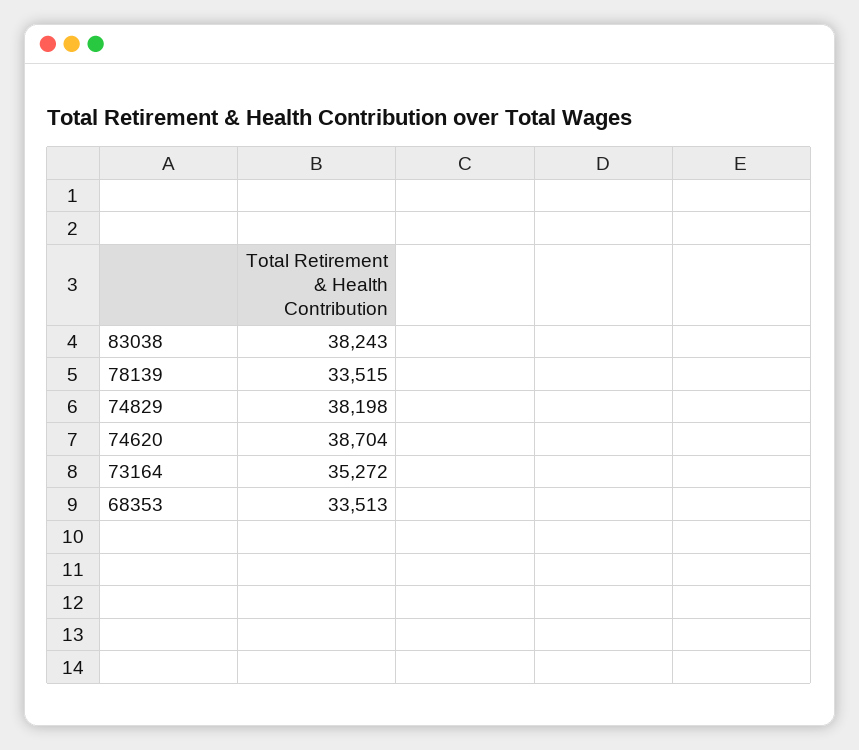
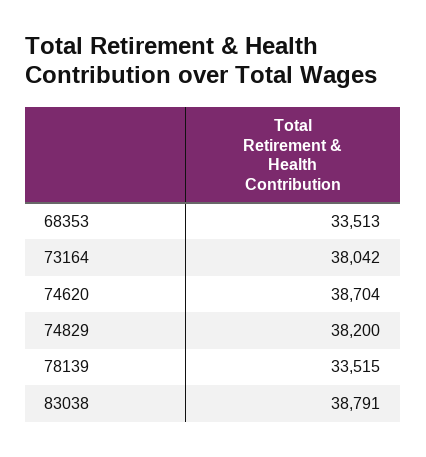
83038: 38243 -> 38791
74829: 38198 -> 38200
73164: 35272 -> 38042

